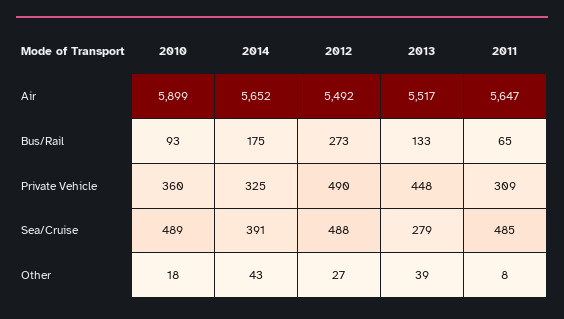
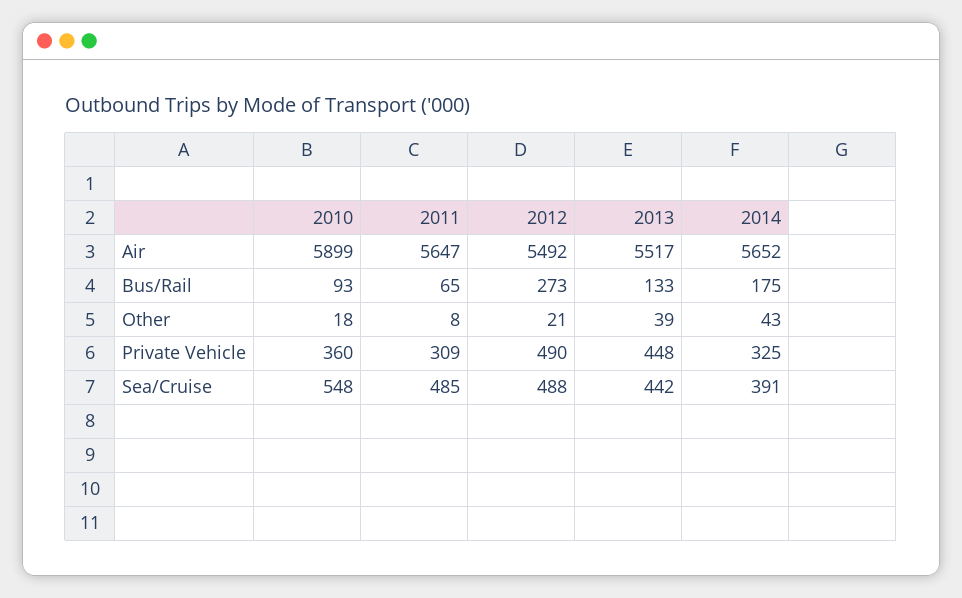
2010, Sea/Cruise: 489 -> 548
2013, Sea/Cruise: 279 -> 442
2012, Other: 27 -> 21

